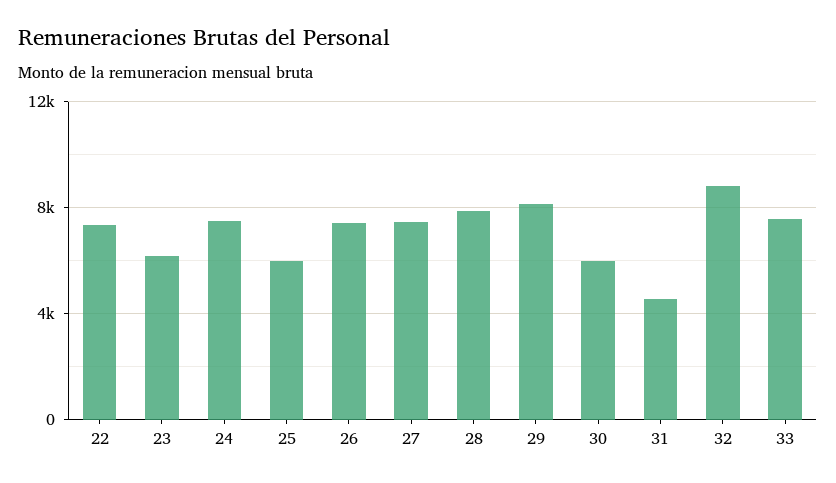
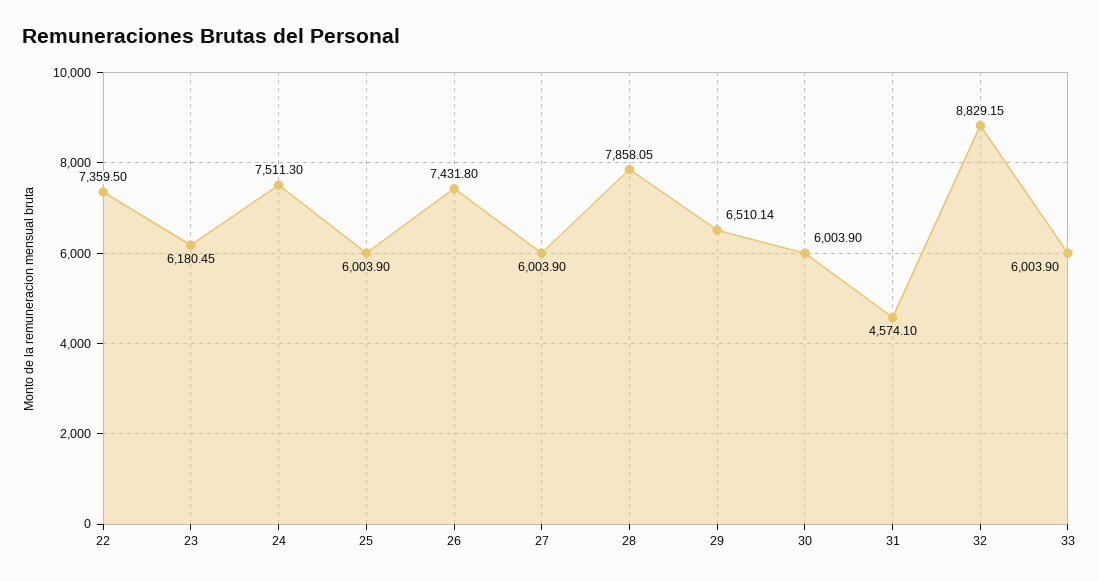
27: 7500 -> 6003.9
29: 8000 -> 6510.14
33: 7500 -> 6003.9

